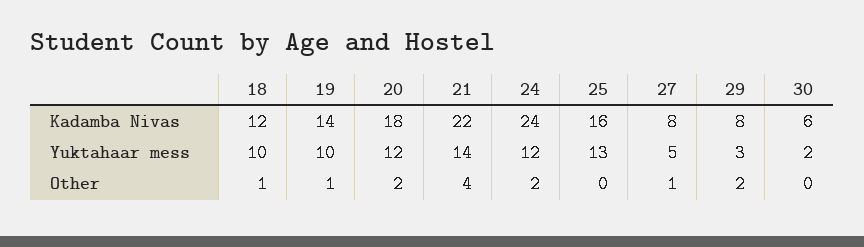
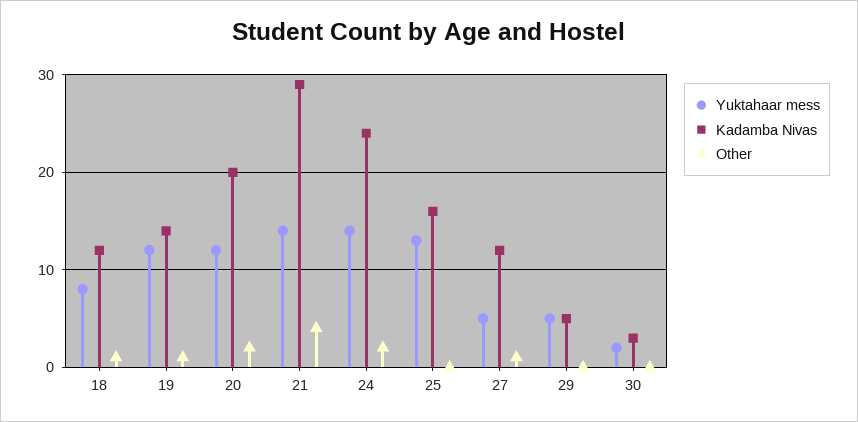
Kadamba Nivas, 20: 18 -> 20
Kadamba Nivas, 21: 22 -> 29
Kadamba Nivas, 27: 8 -> 12
Kadamba Nivas, 29: 8 -> 5
Kadamba Nivas, 30: 6 -> 3
Yuktahaar mess, 18: 10 -> 8
Yuktahaar mess, 19: 10 -> 12
Yuktahaar mess, 24: 12 -> 14
Yuktahaar mess, 29: 3 -> 5
Other, 29: 2 -> 0

